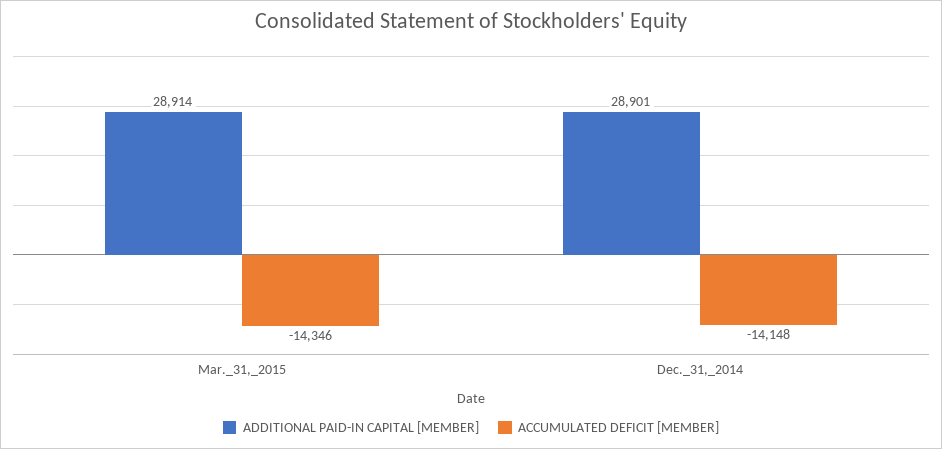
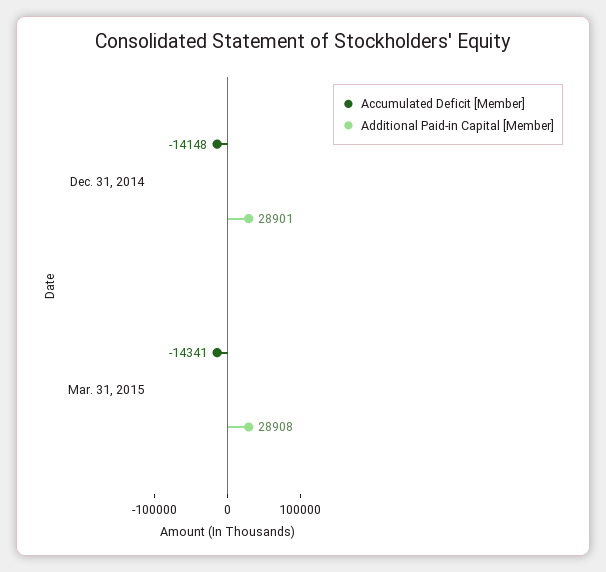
ADDITIONAL PAID-IN CAPITAL [MEMBER], Mar._31,_2015: 28914 -> 28908
ACCUMULATED DEFICIT [MEMBER], Mar._31,_2015: -14346 -> -14341

